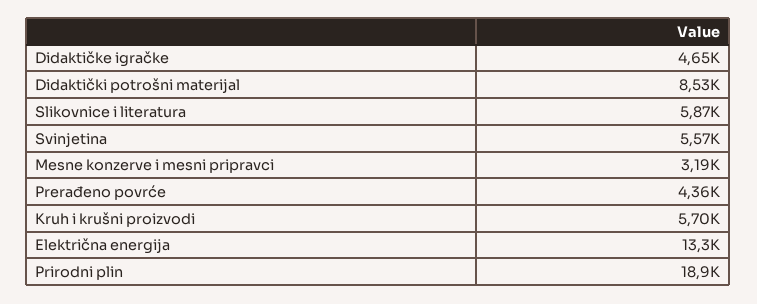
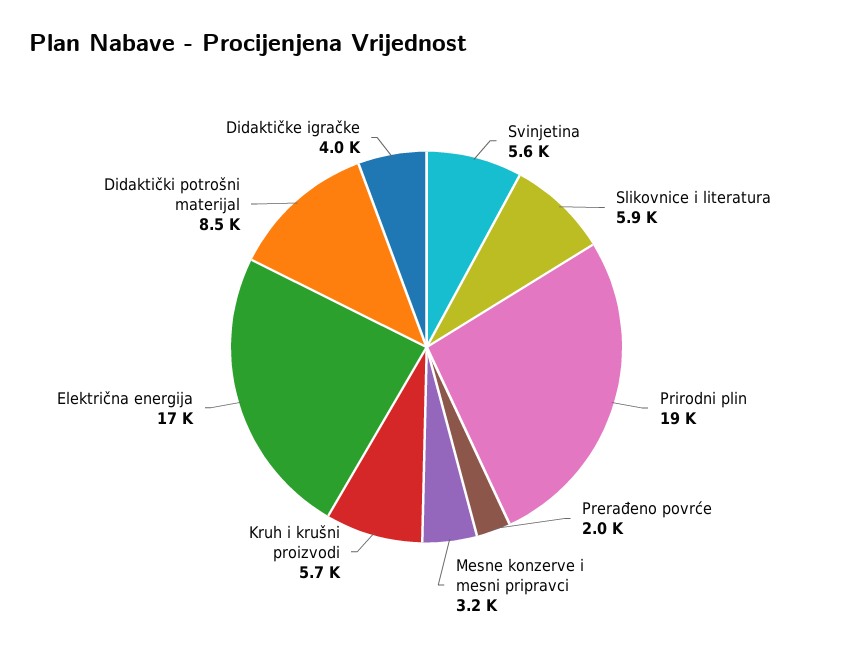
Didaktičke igračke: 4650 -> 4000
Prerađeno povrće: 4360 -> 2000
Električna energija: 13300 -> 17000

